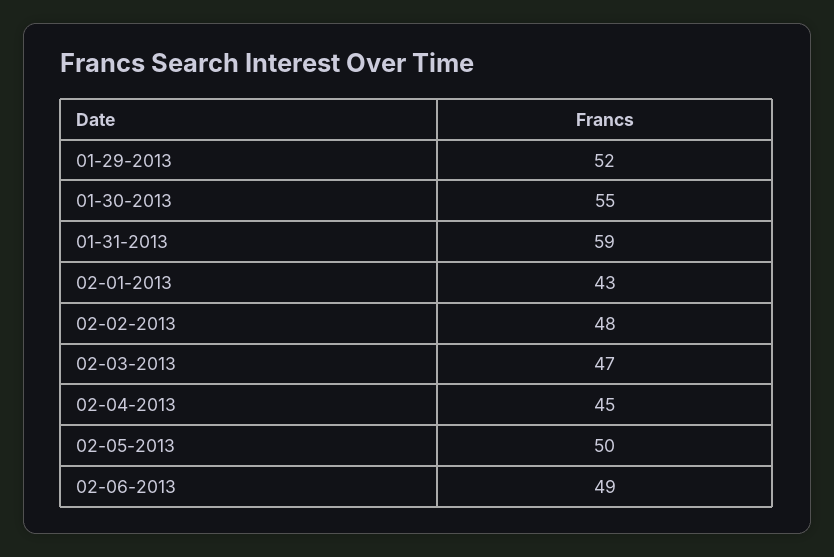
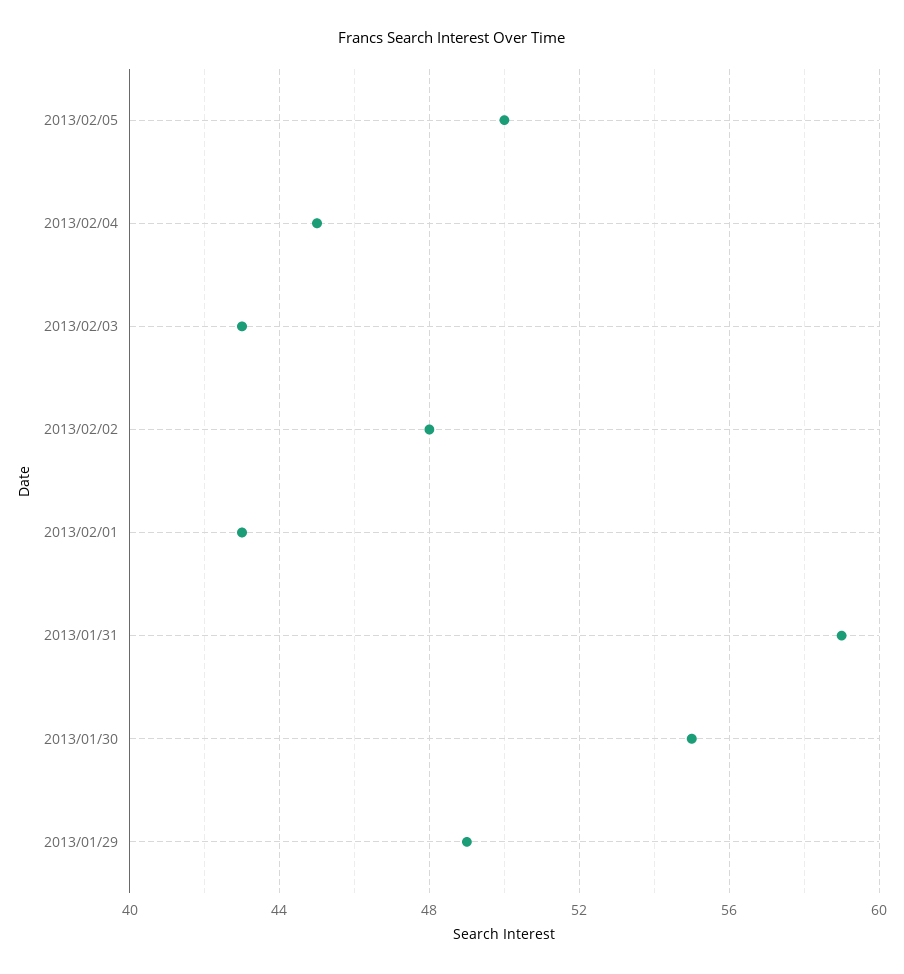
01-29-2013: 52 -> 49
02-03-2013: 47 -> 43
02-06-2013: 49 -> none

